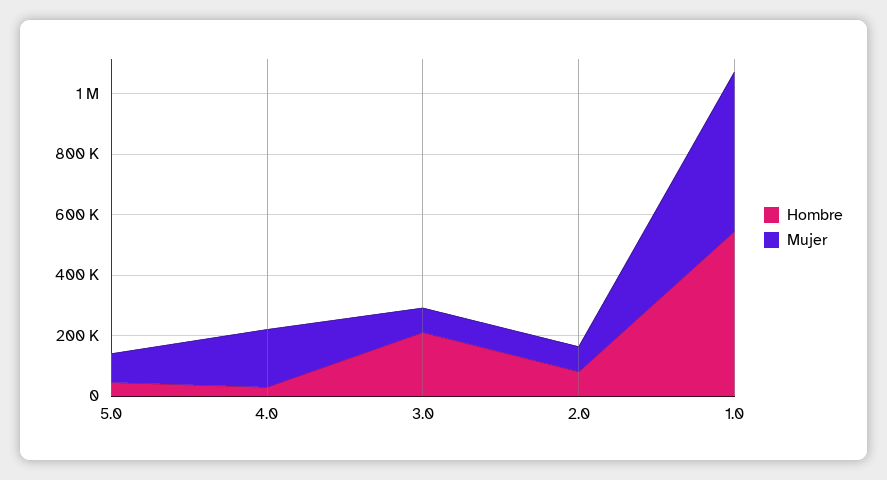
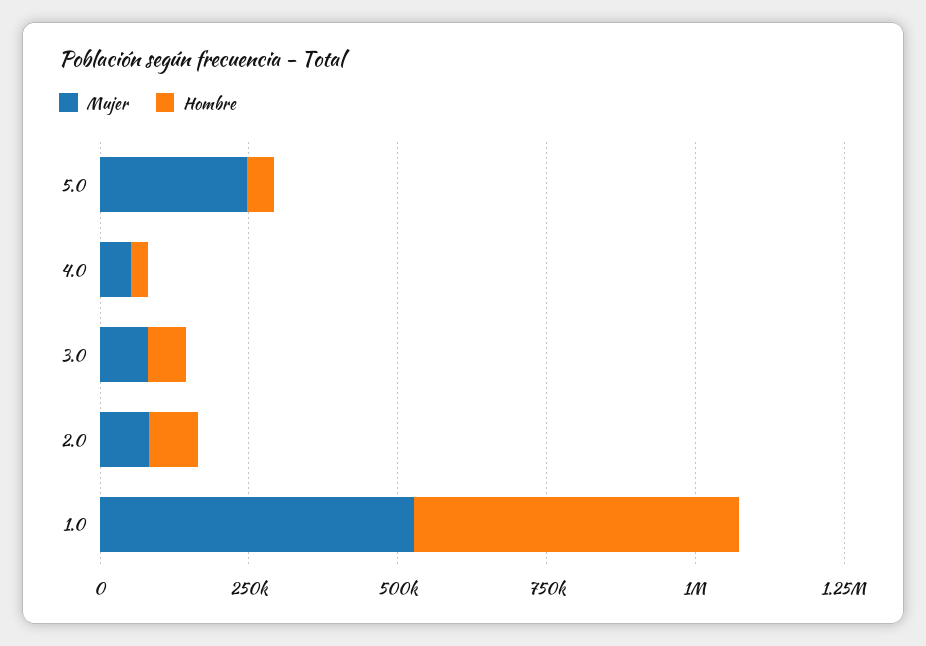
Mujer, 5.0: 100000 -> 250000
Mujer, 4.0: 200000 -> 50000
Hombre, 3.0: 200000 -> 50000

